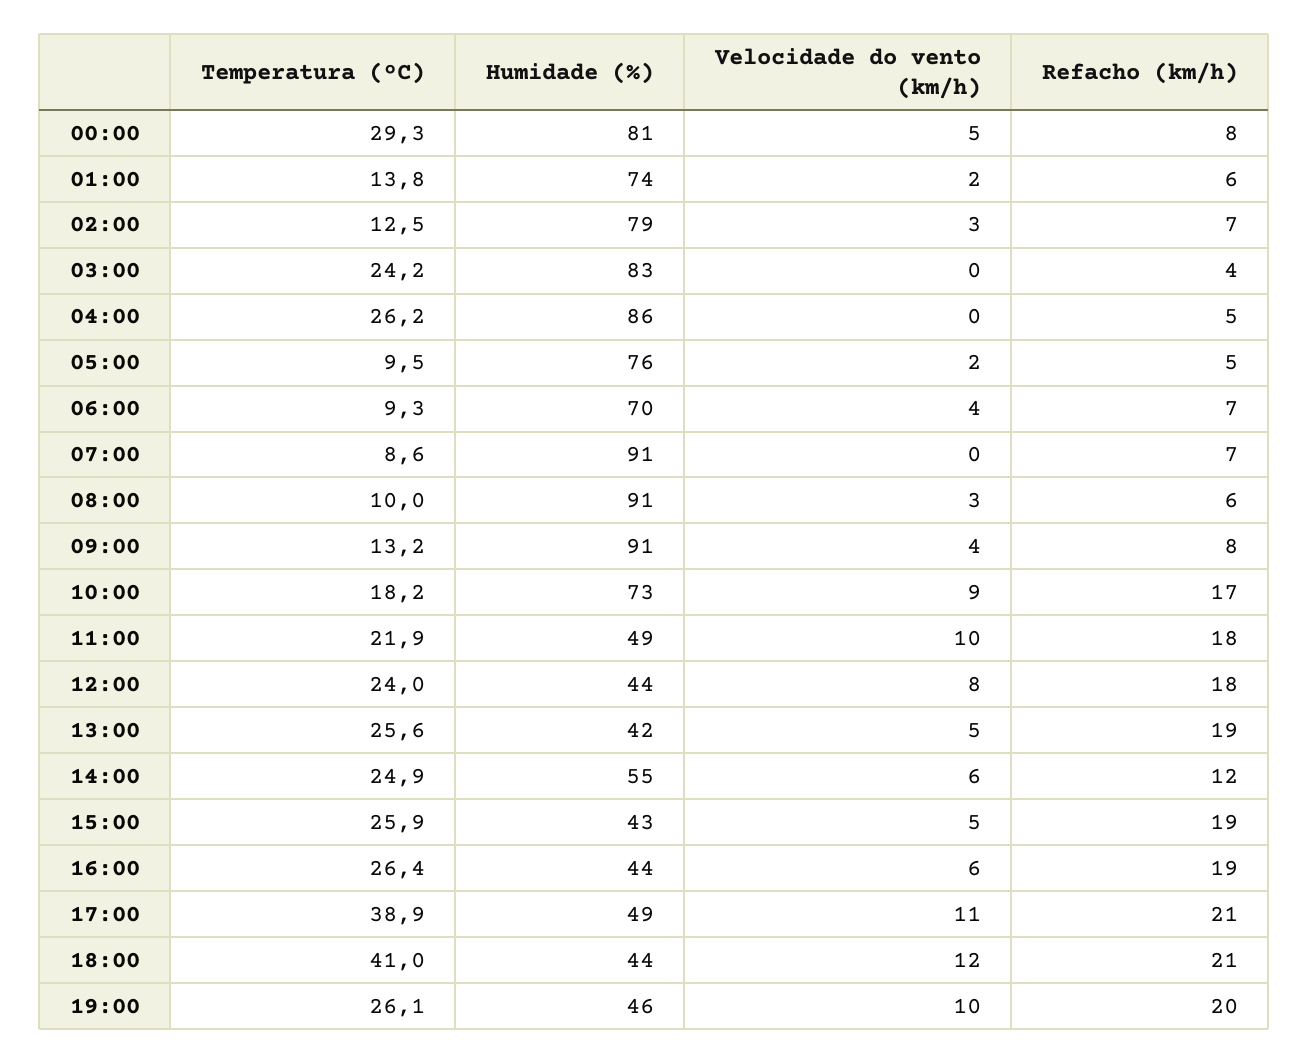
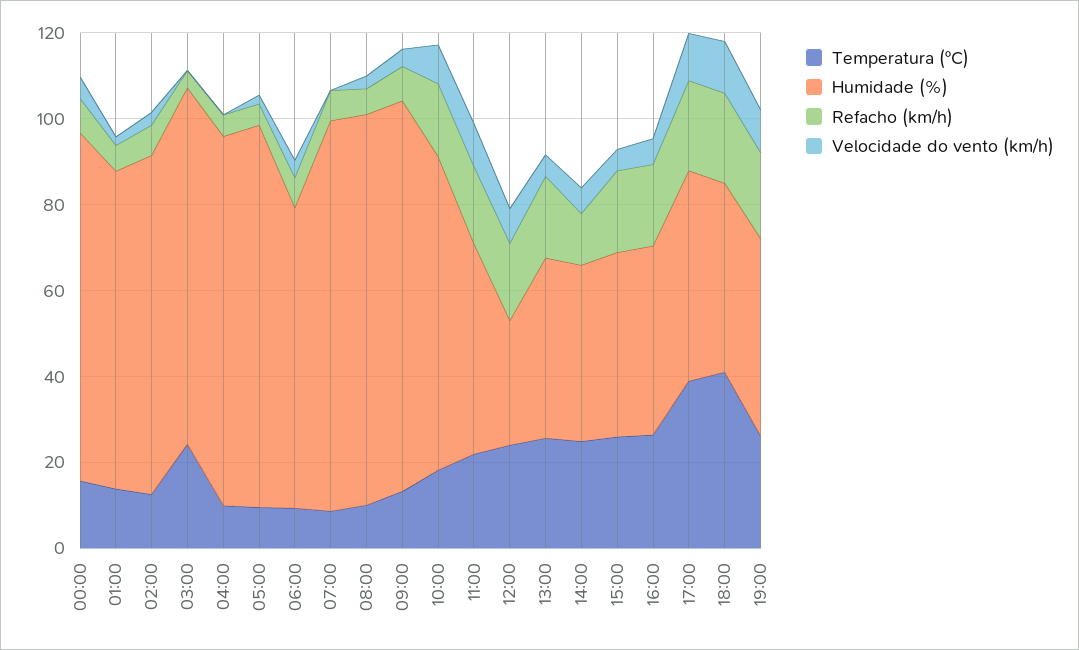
Temperatura (ºC), 00:00: 29.3 -> 15
Temperatura (ºC), 04:00: 26.2 -> 10
Humidade (%), 05:00: 76 -> 90
Humidade (%), 12:00: 44 -> 30
Humidade (%), 14:00: 55 -> 40

